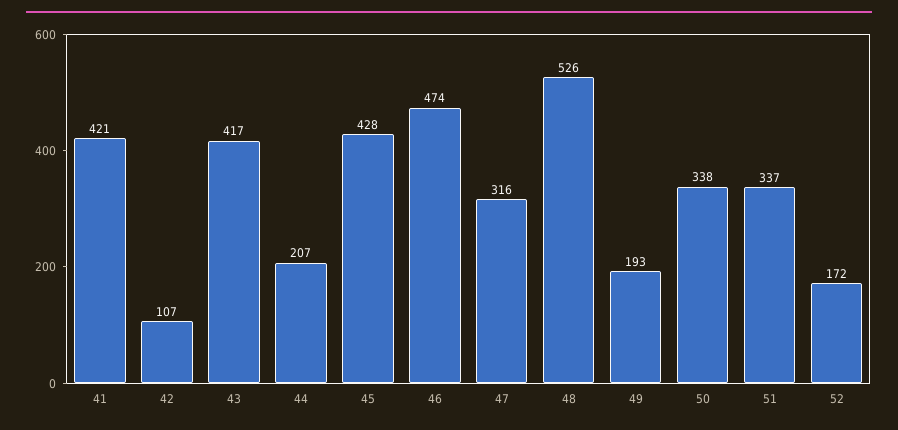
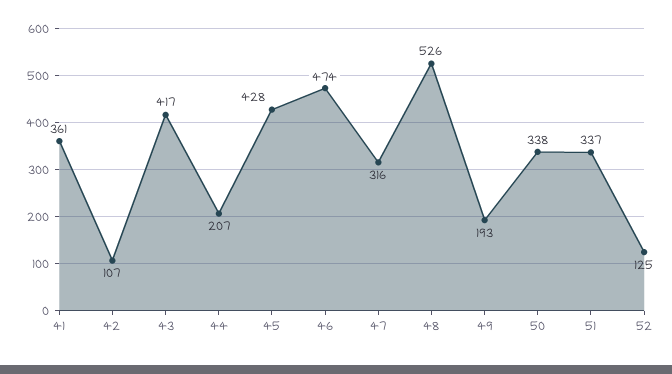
41: 421 -> 361
52: 172 -> 125

